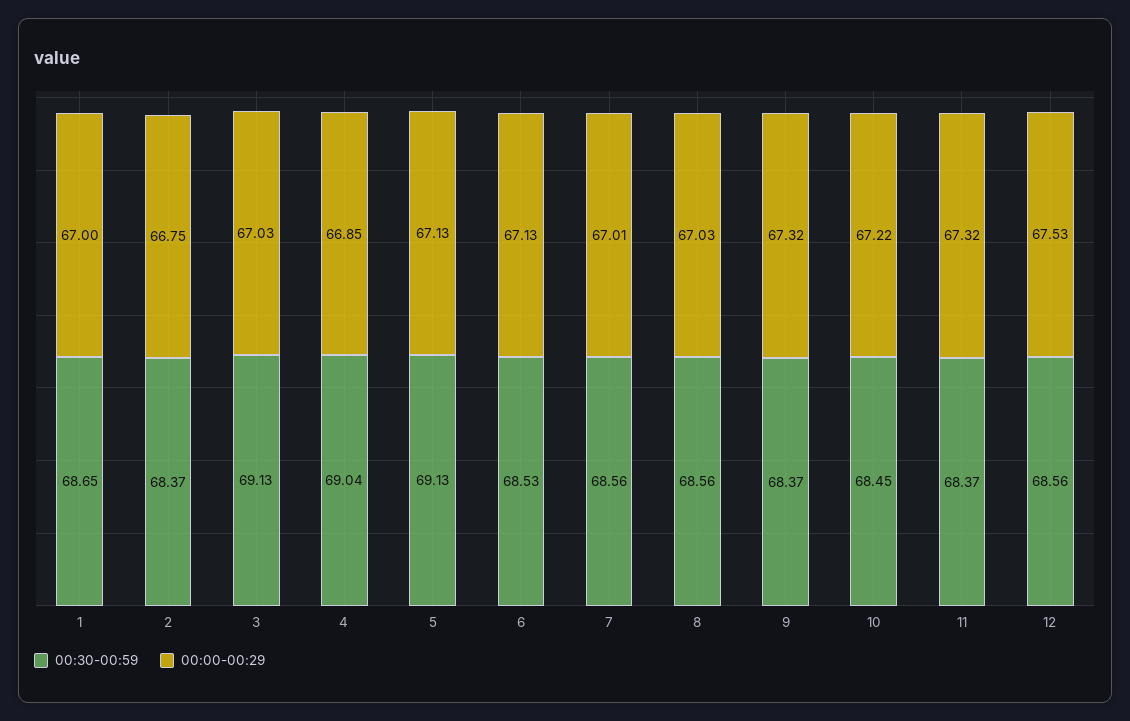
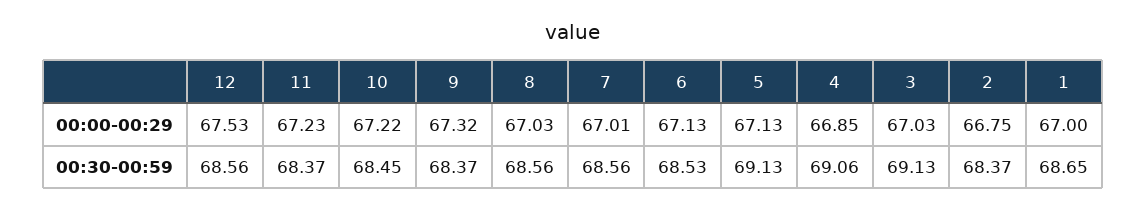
00:30-00:59, 4: 69.04 -> 69.06
00:00-00:29, 11: 67.32 -> 67.23

